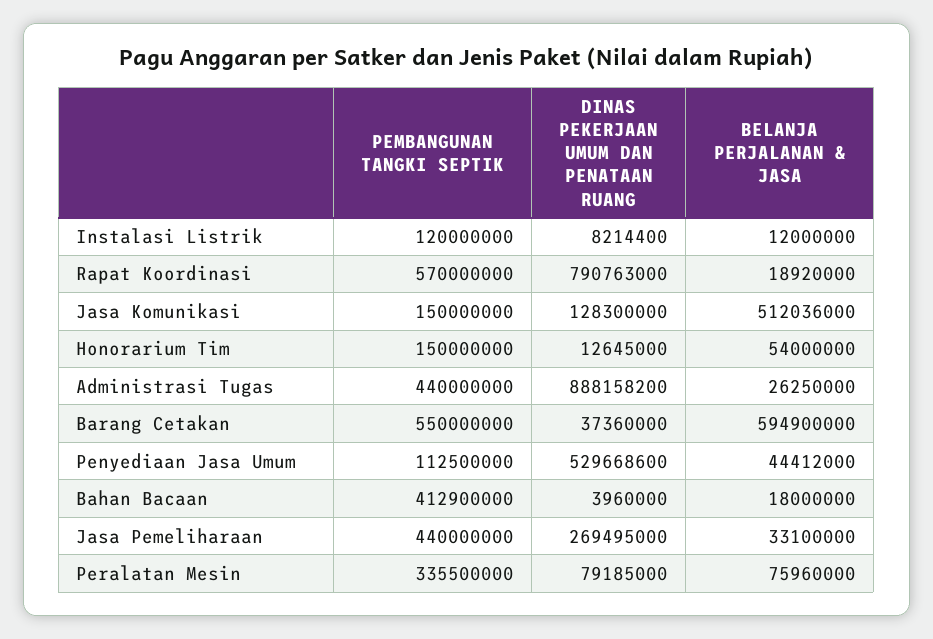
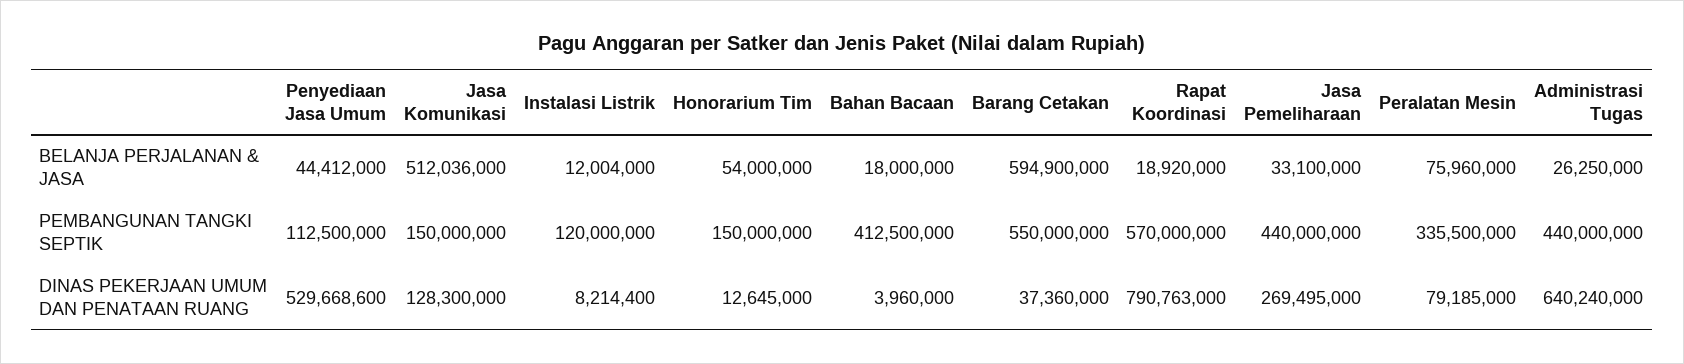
BELANJA PERJALANAN & JASA, Instalasi Listrik: 12000000 -> 12004000
DINAS PEKERJAAN UMUM DAN PENATAAN RUANG, Administrasi Tugas: 888158200 -> 640240000
PEMBANGUNAN TANGKI SEPTIK, Bahan Bacaan: 412900000 -> 412500000

